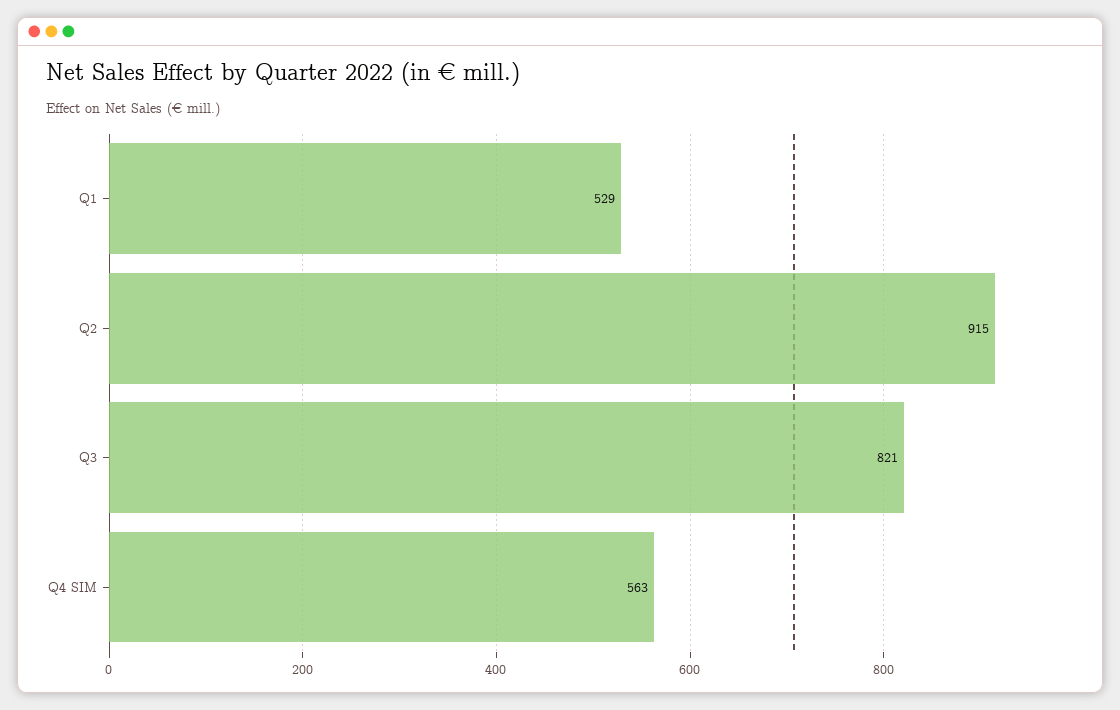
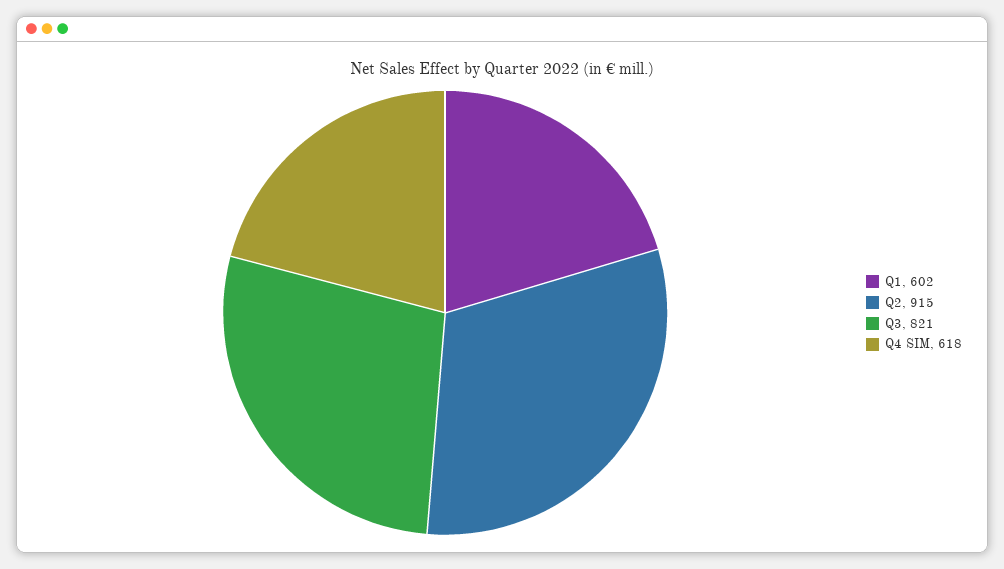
Q1: 529 -> 602
Q4 SIM: 563 -> 618

